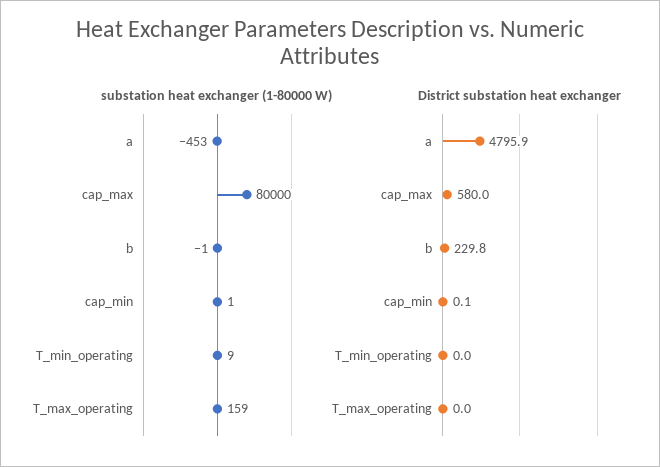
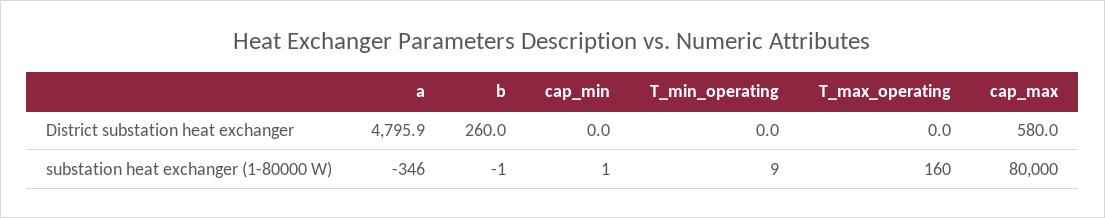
substation heat exchanger (1-80000 W), a: -453 -> -346
substation heat exchanger (1-80000 W), T_max_operating: 159 -> 160
District substation heat exchanger, b: 229.8 -> 260
District substation heat exchanger, cap_min: 0.1 -> 0

